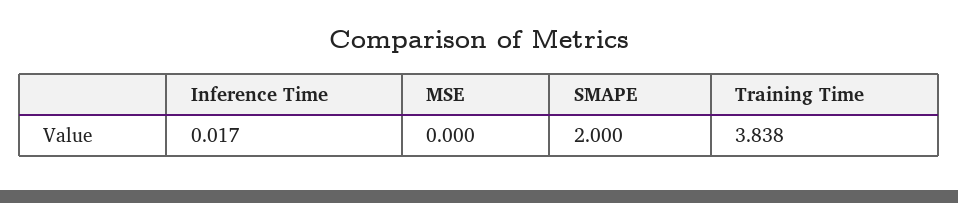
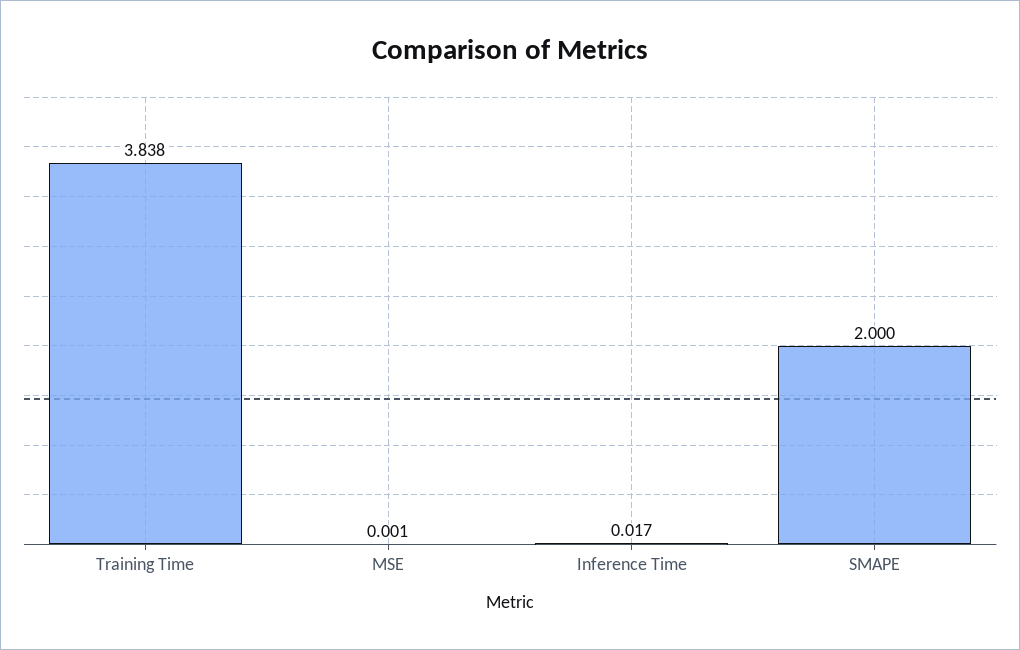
MSE: 0 -> 0.001

